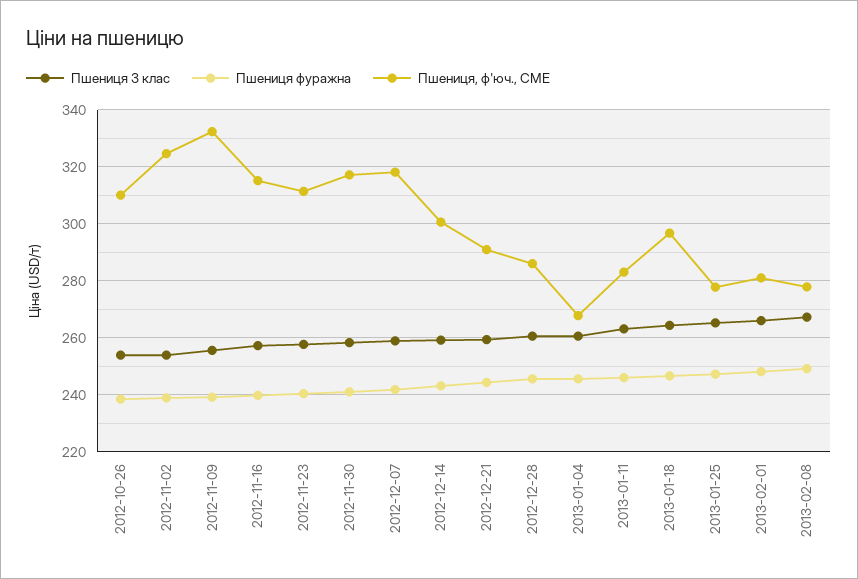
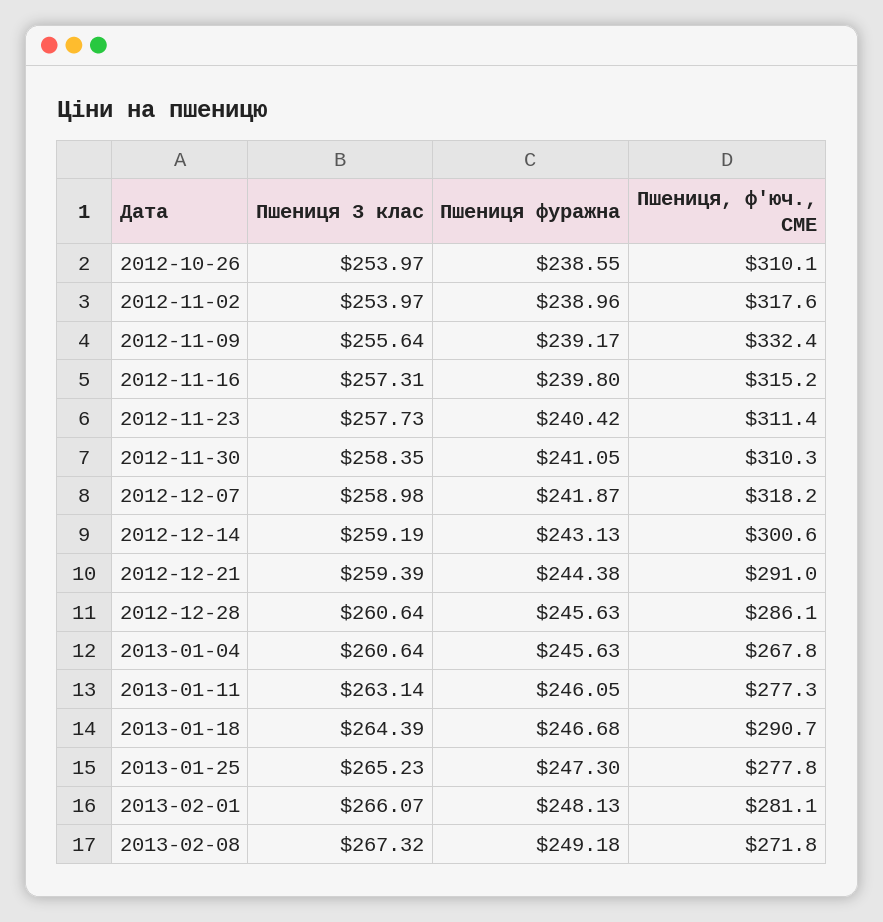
Пшениця, ф'юч., CME, 2012-11-02: 325 -> 317.6
Пшениця, ф'юч., CME, 2012-11-30: 317.5 -> 310.3
Пшениця, ф'юч., CME, 2013-01-11: 282.5 -> 277.3
Пшениця, ф'юч., CME, 2013-01-18: 297.5 -> 290.7
Пшениця, ф'юч., CME, 2013-02-08: 277.5 -> 271.8

